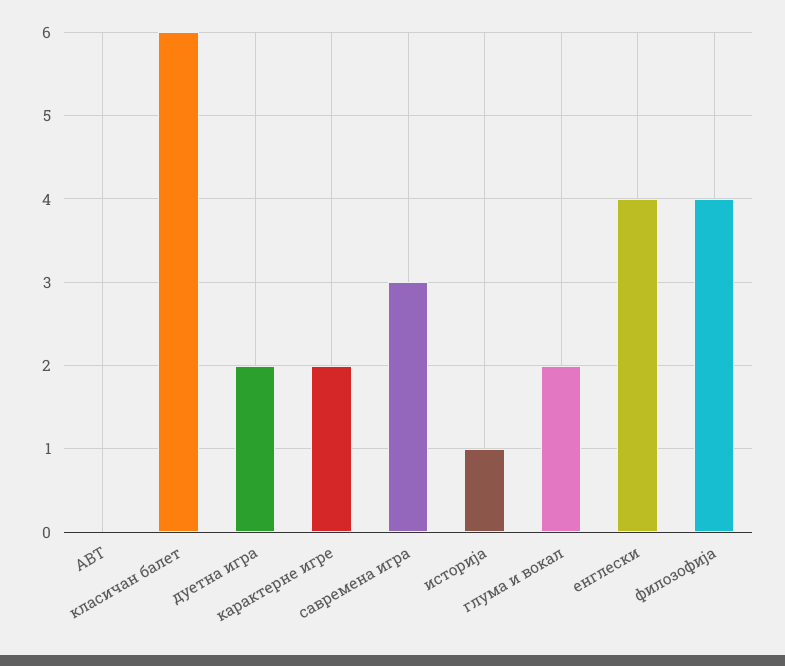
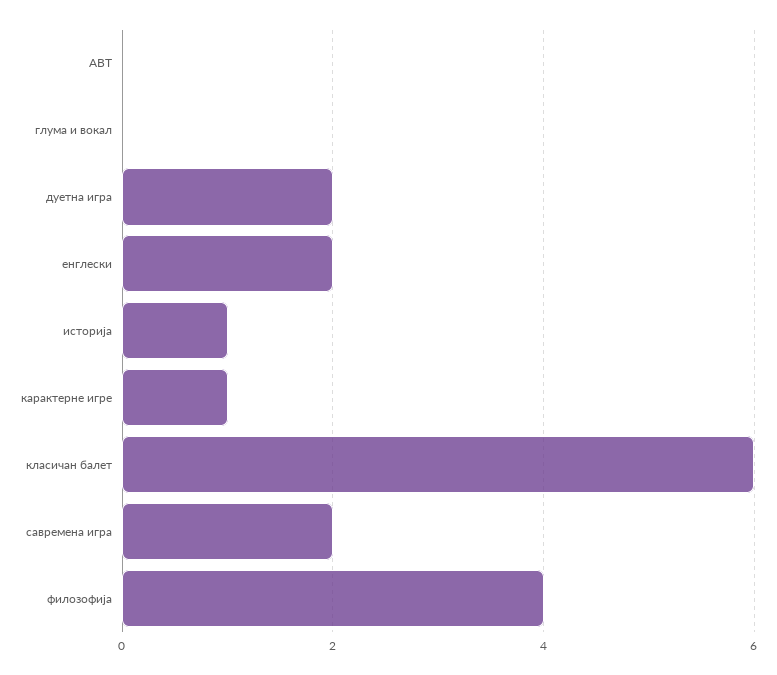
карактерне игре: 2 -> 1
савремена игра: 3 -> 2
глума и вокал: 2 -> 0
енглески: 4 -> 2

